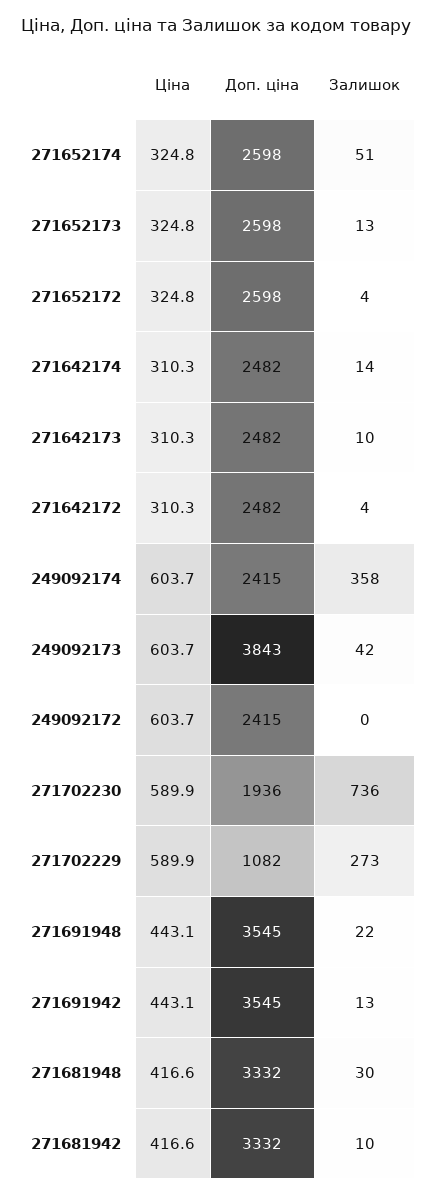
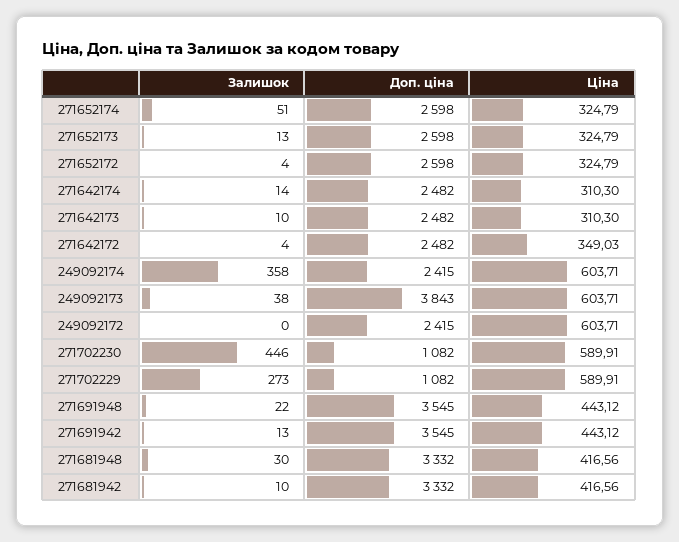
Ціна, 271642172: 310.3 -> 349.03
Залишок, 249092173: 42 -> 38
Доп. ціна, 271702230: 1936 -> 1082
Залишок, 271702230: 736 -> 446

